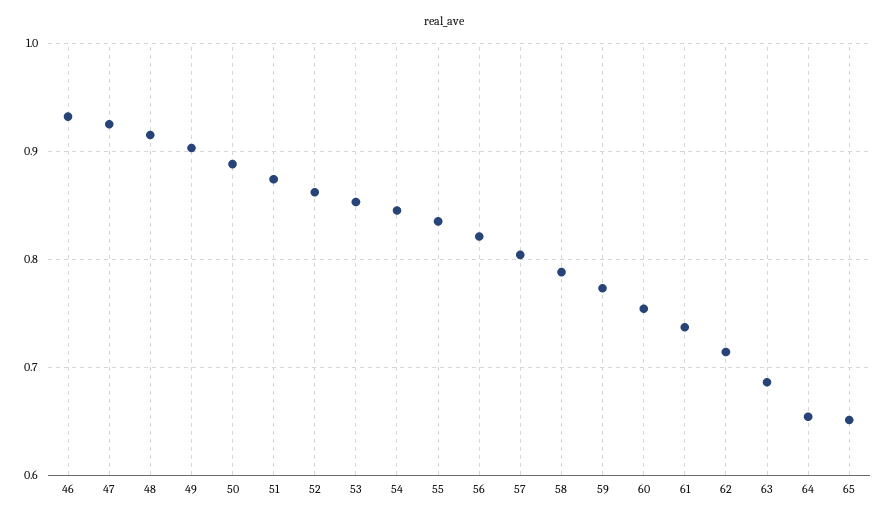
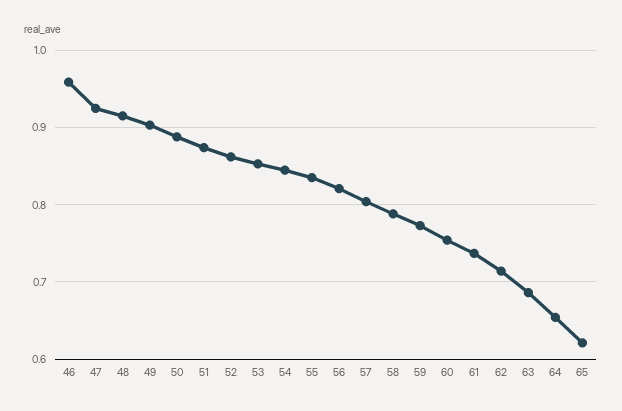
46: 0.93 -> 0.96
65: 0.65 -> 0.62

